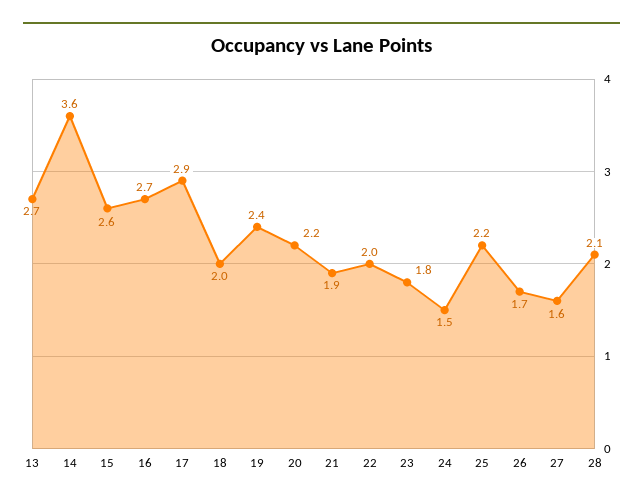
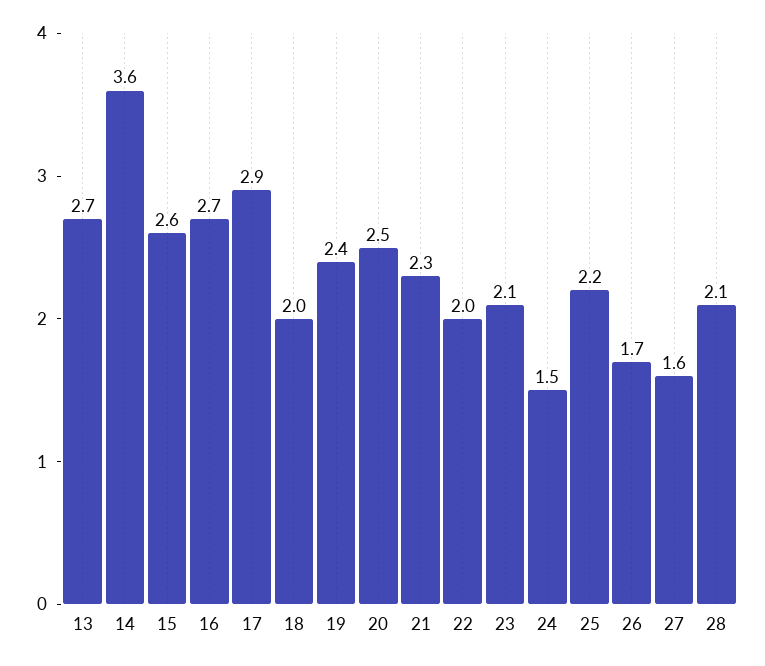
20: 2.2 -> 2.5
21: 1.9 -> 2.3
23: 1.8 -> 2.1

